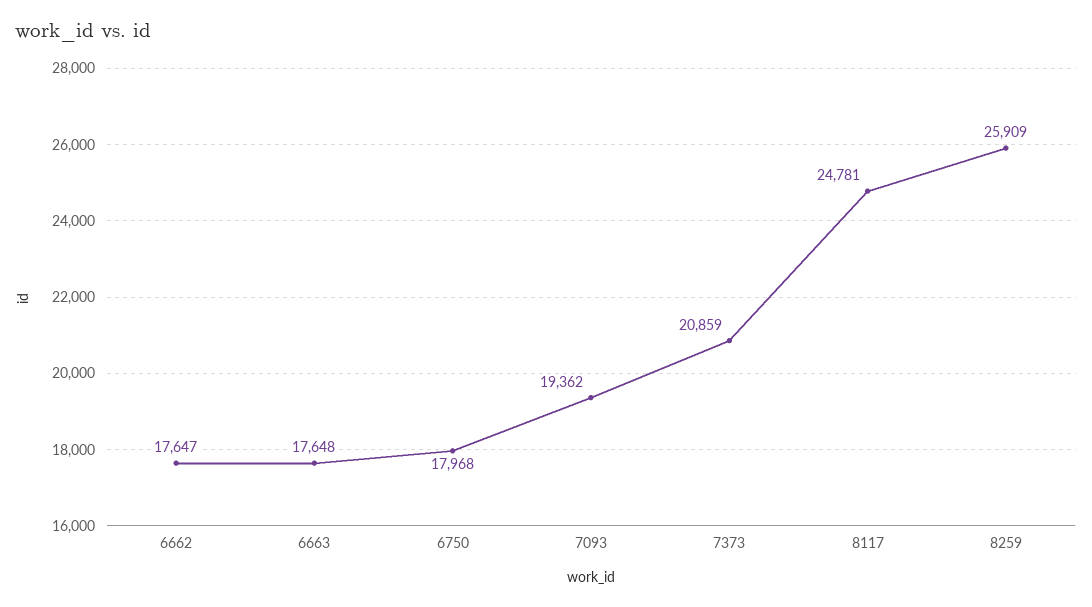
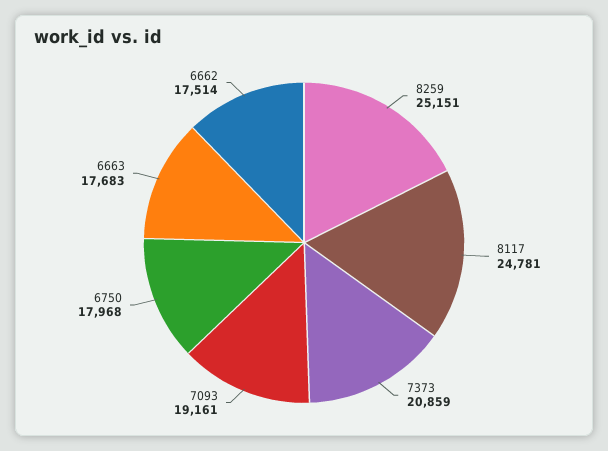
6662: 17647 -> 17514
6663: 17648 -> 17683
7093: 19362 -> 19161
8259: 25909 -> 25151

